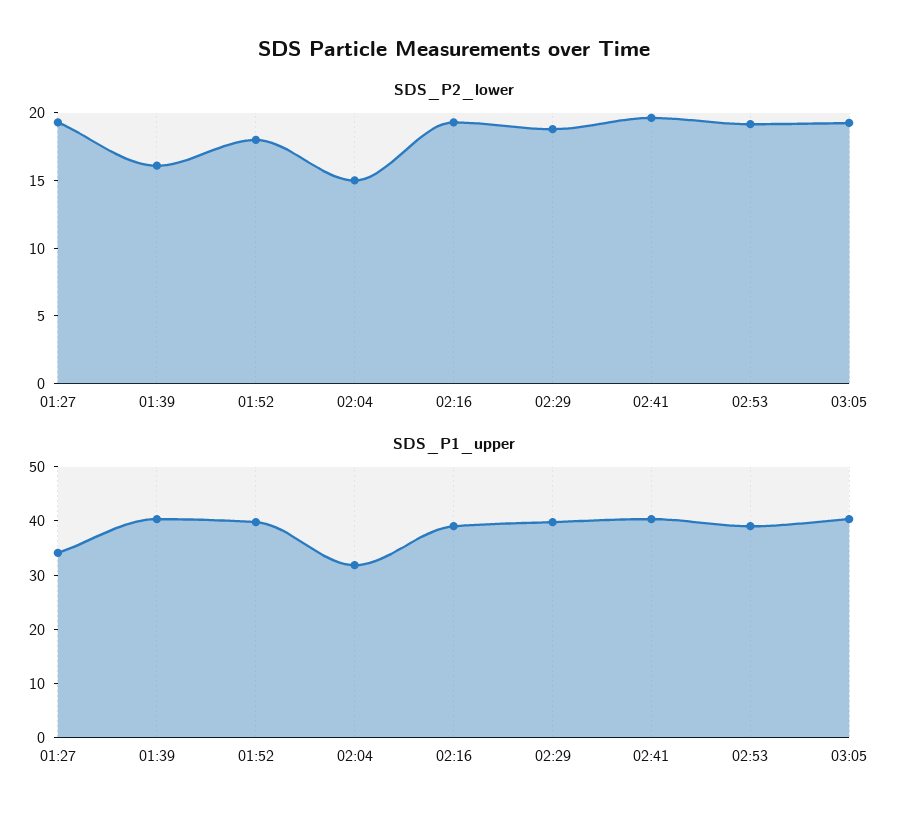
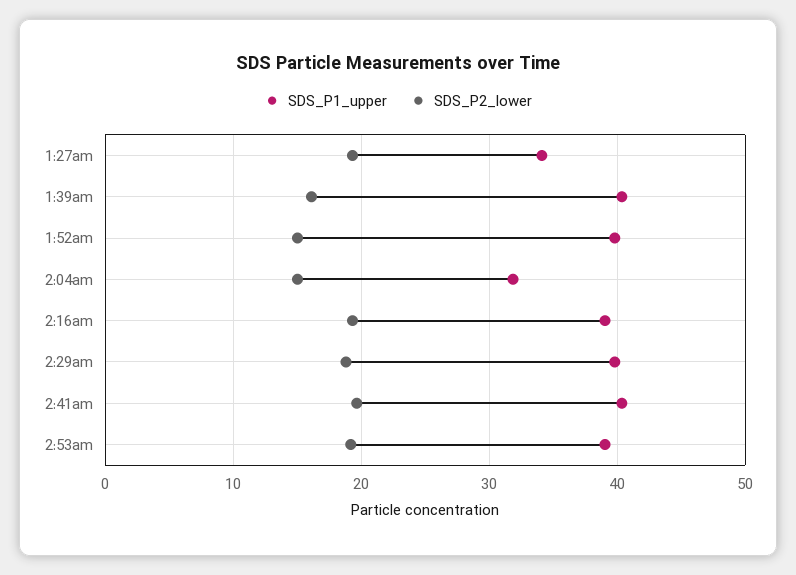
SDS_P2_lower, 01:52: 18 -> 15
SDS_P2_lower, 03:05: 19 -> none
SDS_P1_upper, 03:05: 40 -> none

